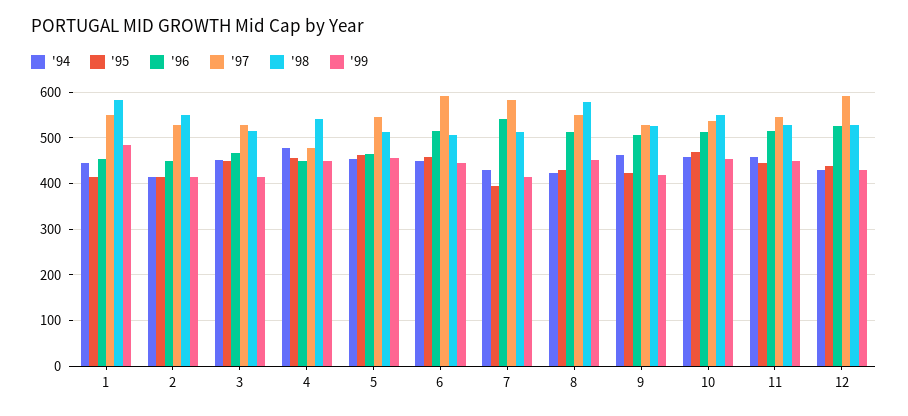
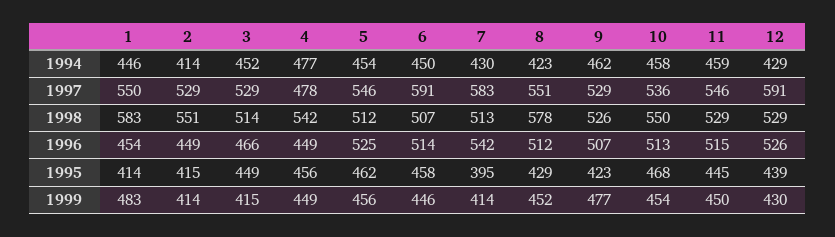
'96, 5: 460 -> 525
'99, 9: 420 -> 477

